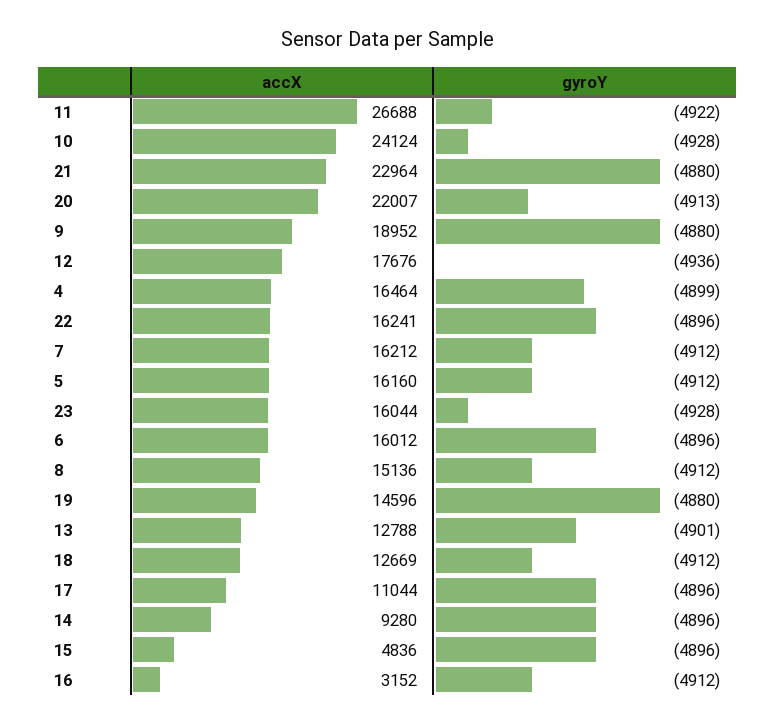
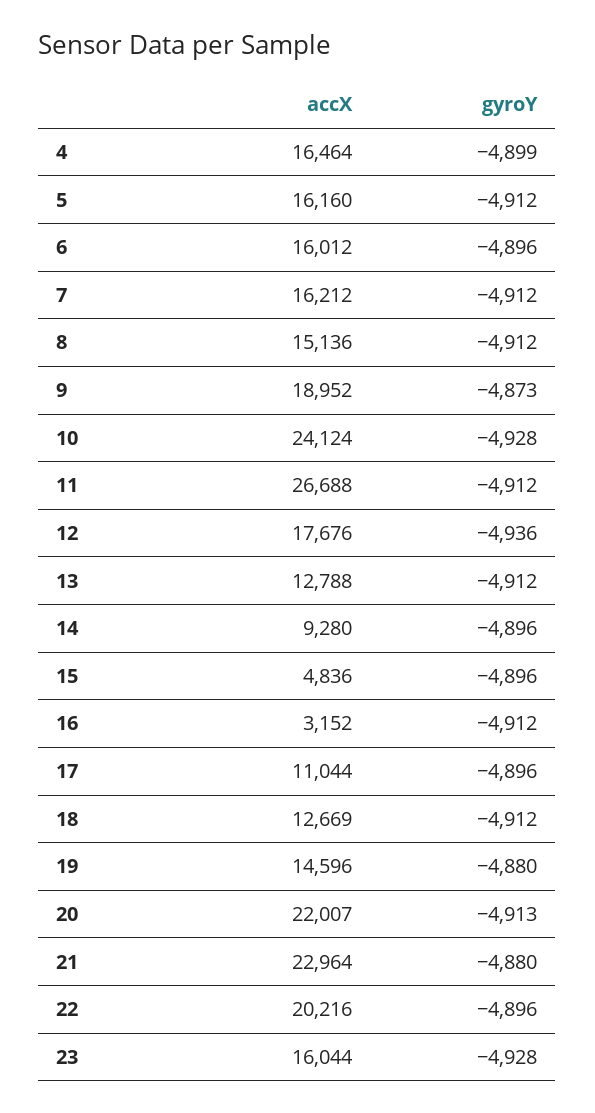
gyroY, 11: -4922 -> -4912
gyroY, 9: -4880 -> -4873
accX, 22: 16241 -> 20216
gyroY, 13: -4901 -> -4912

